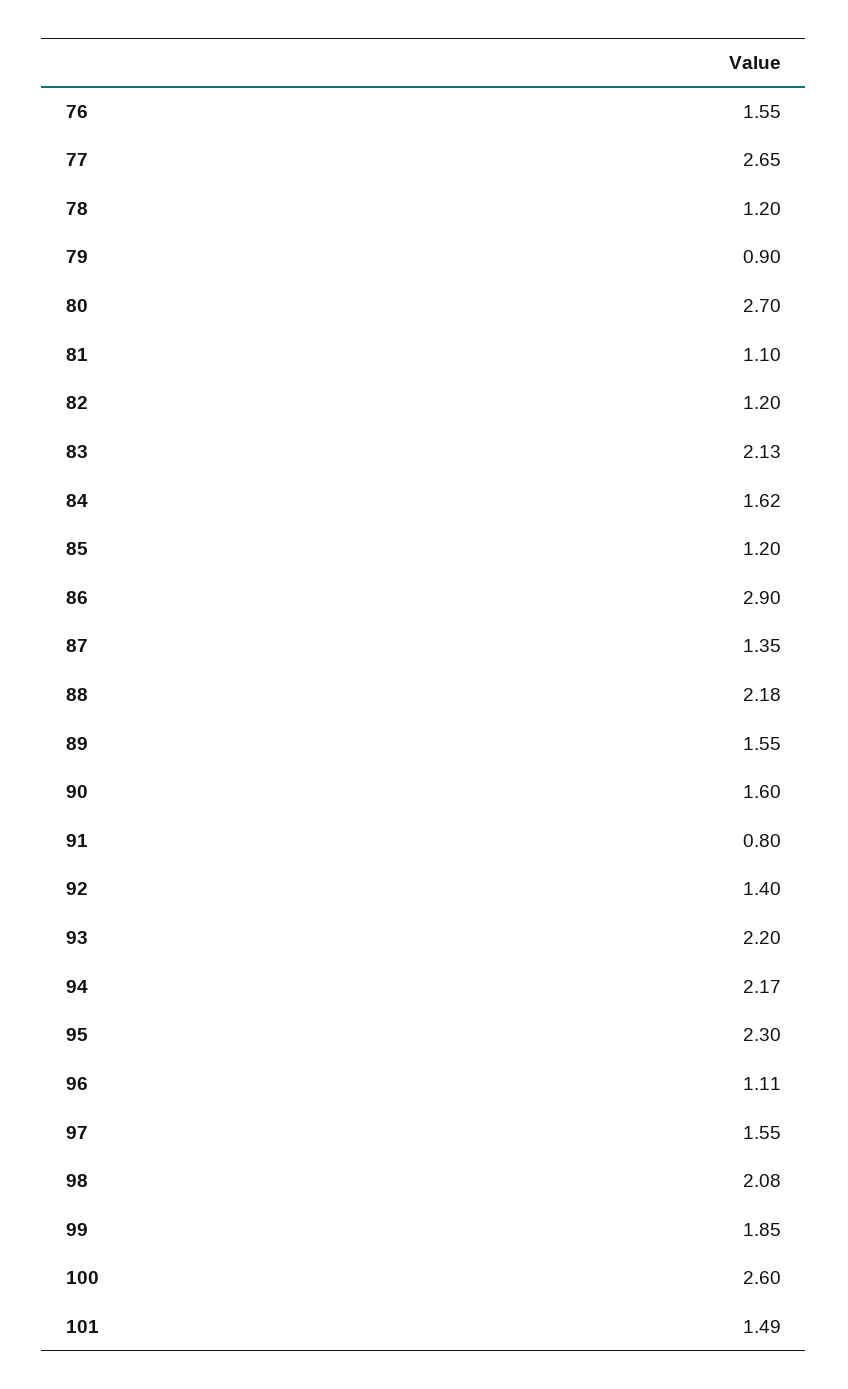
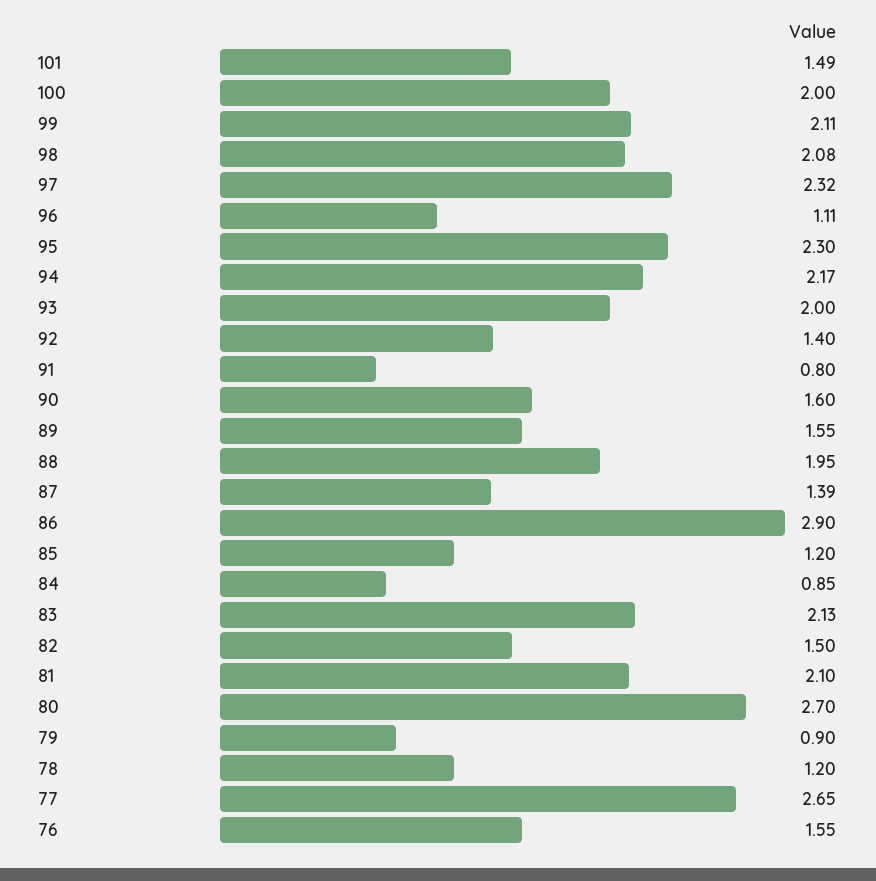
81: 1.1 -> 2.1
82: 1.2 -> 1.5
84: 1.62 -> 0.85
87: 1.35 -> 1.39
88: 2.18 -> 1.95
93: 2.2 -> 2
97: 1.55 -> 2.32
99: 1.85 -> 2.11
100: 2.6 -> 2

